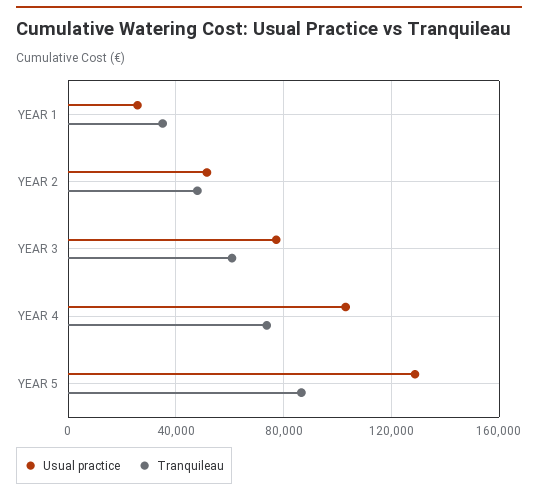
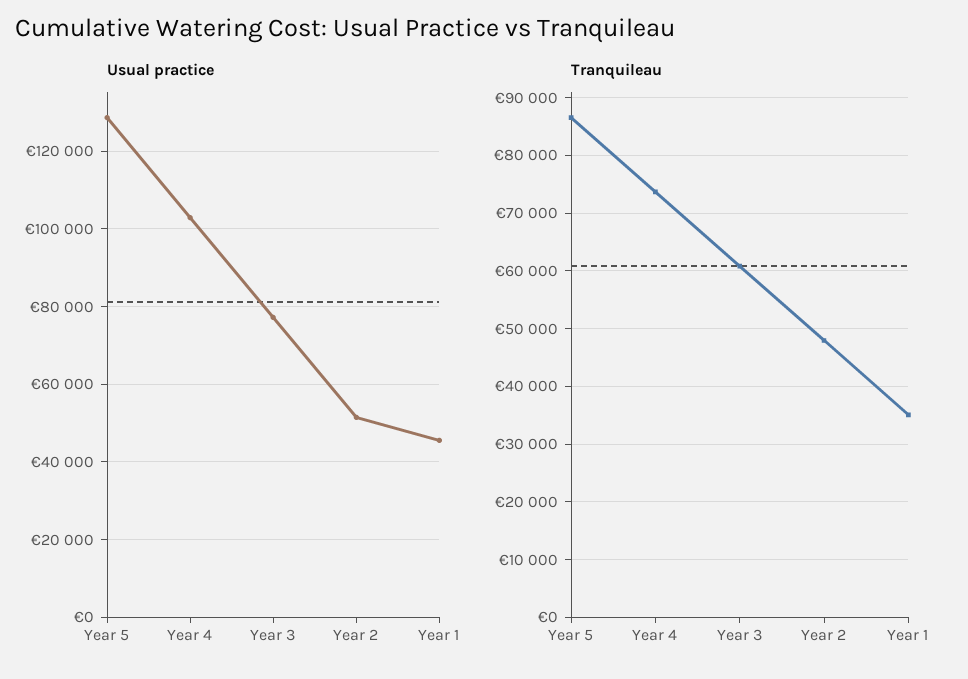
Usual practice, YEAR 1: 25000 -> 46000

